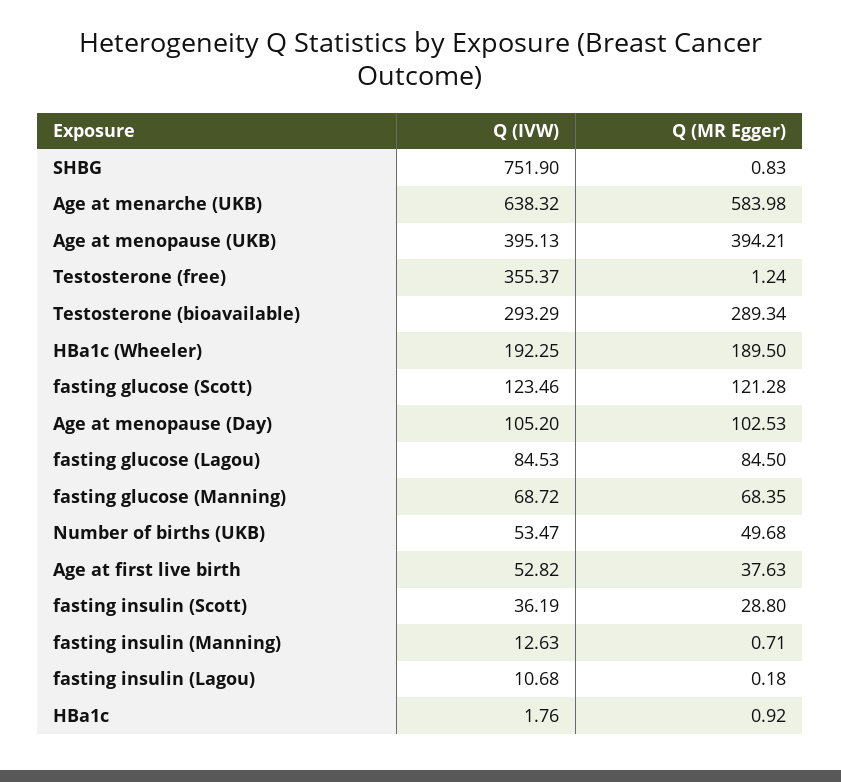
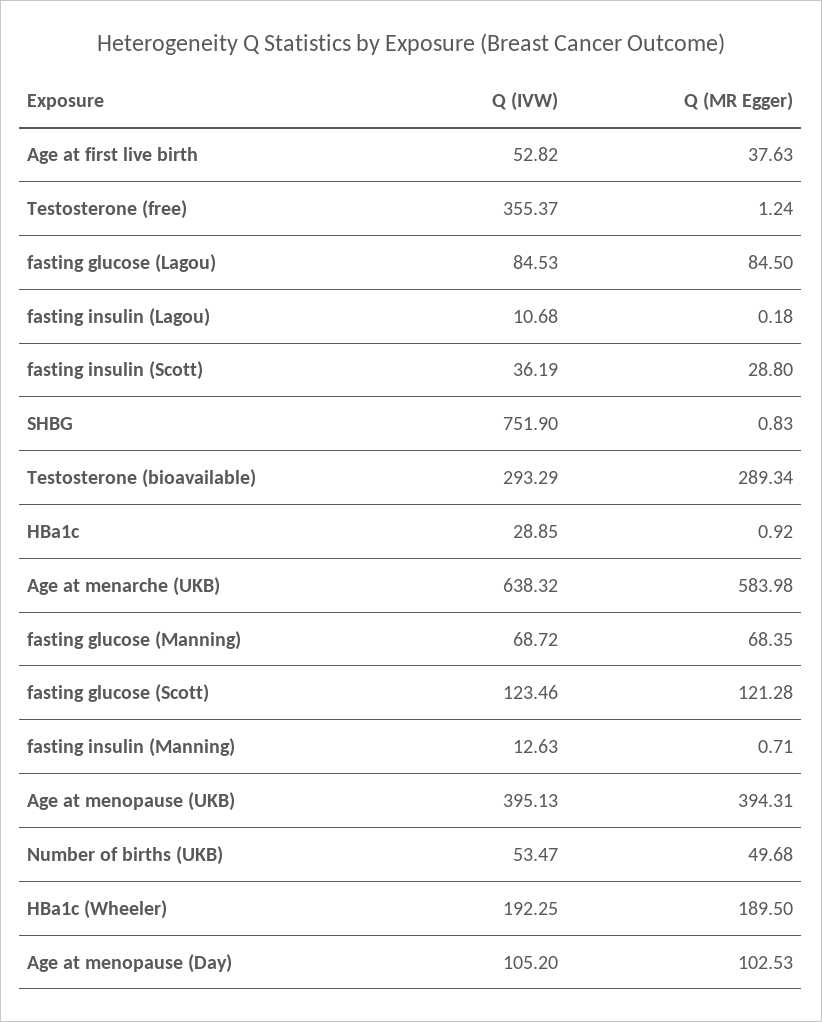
Q (MR Egger), Age at menopause (UKB): 394.21 -> 394.31
Q (IVW), HBa1c: 1.76 -> 28.85

